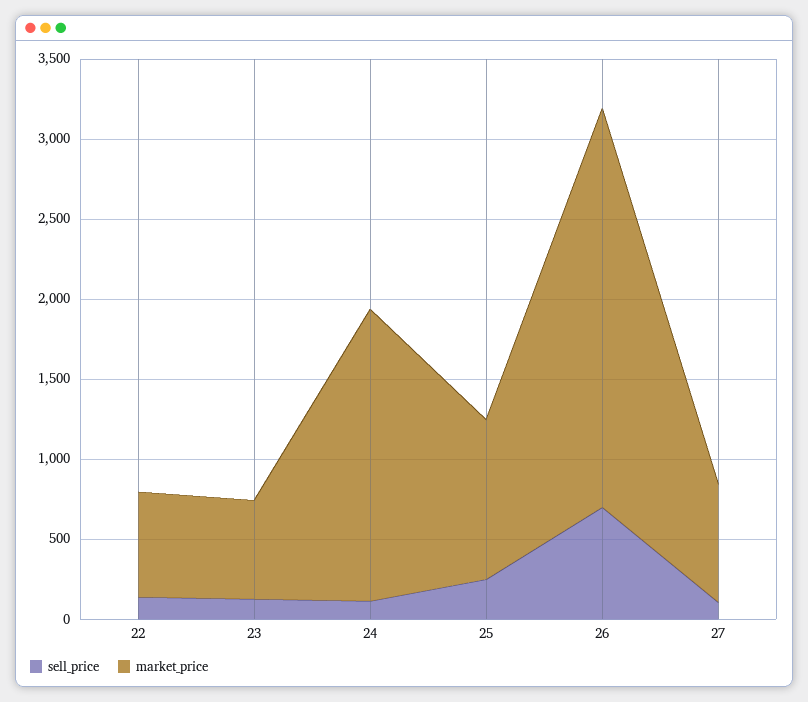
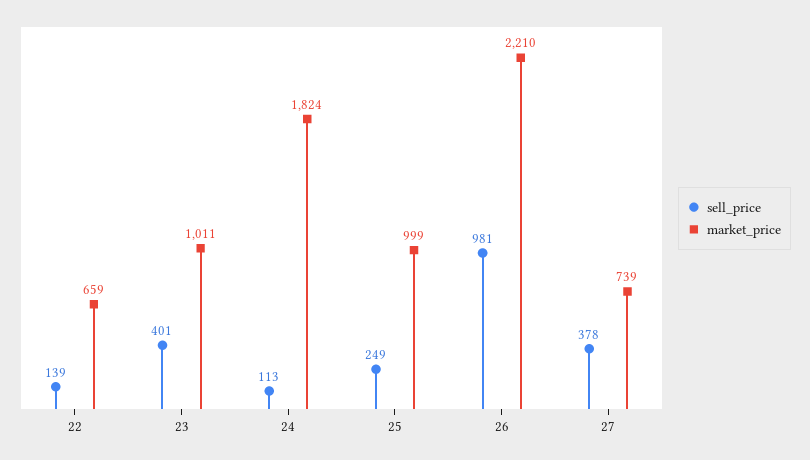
sell_price, 23: 100 -> 401
market_price, 23: 600 -> 1011
sell_price, 26: 700 -> 981
market_price, 26: 2500 -> 2210
sell_price, 27: 100 -> 378

